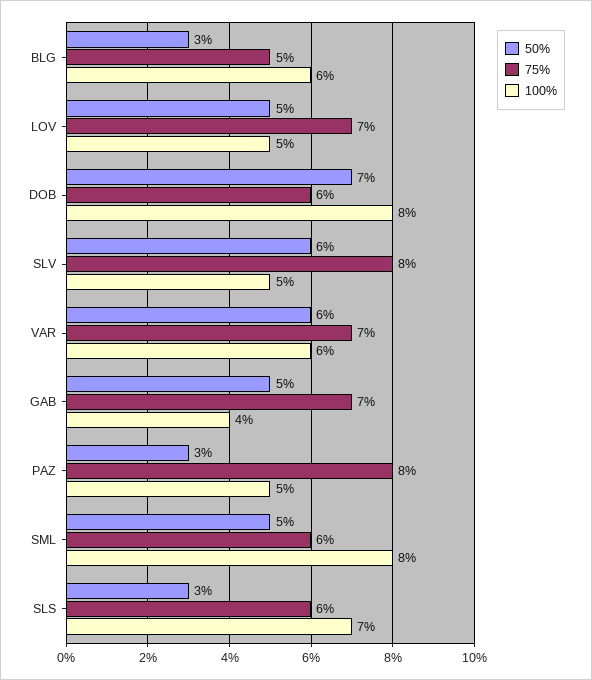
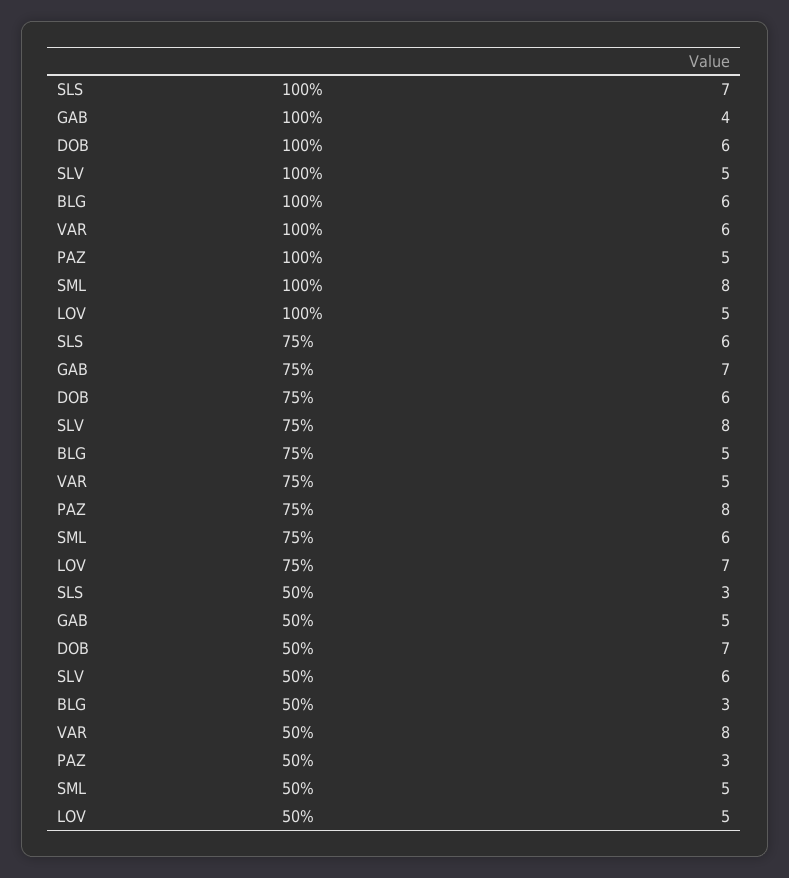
100%, DOB: 8 -> 6
50%, VAR: 6 -> 8
75%, VAR: 7 -> 5

